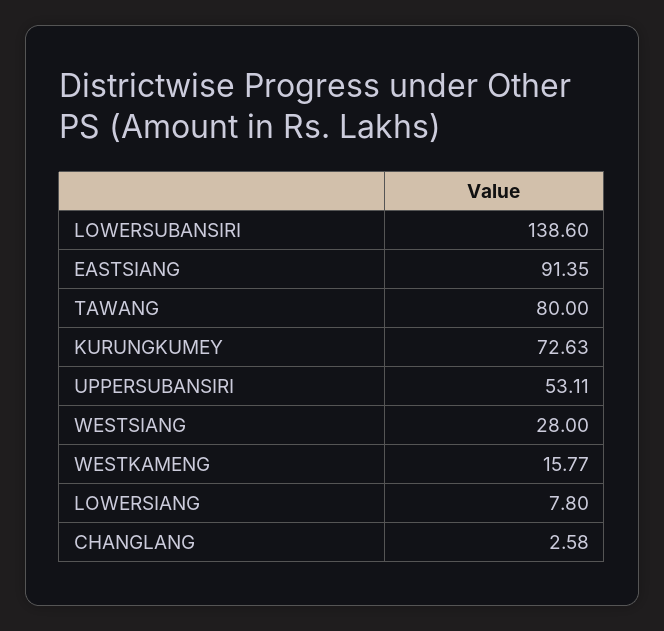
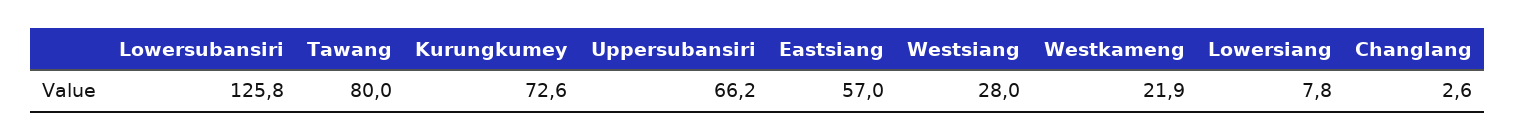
LOWERSUBANSIRI: 138.6 -> 125.8
EASTSIANG: 91.35 -> 57
UPPERSUBANSIRI: 53.11 -> 66.2
WESTKAMENG: 15.77 -> 21.9

